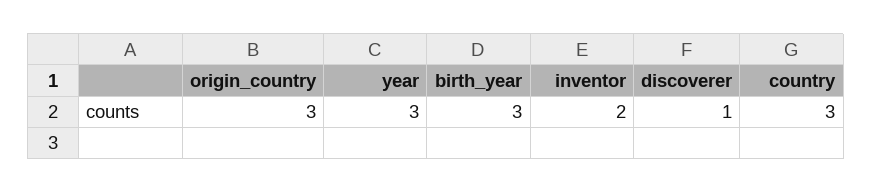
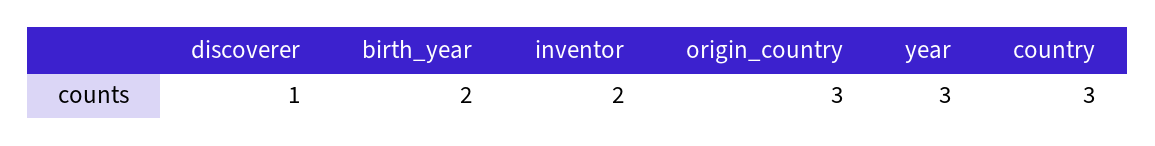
birth_year: 3 -> 2

